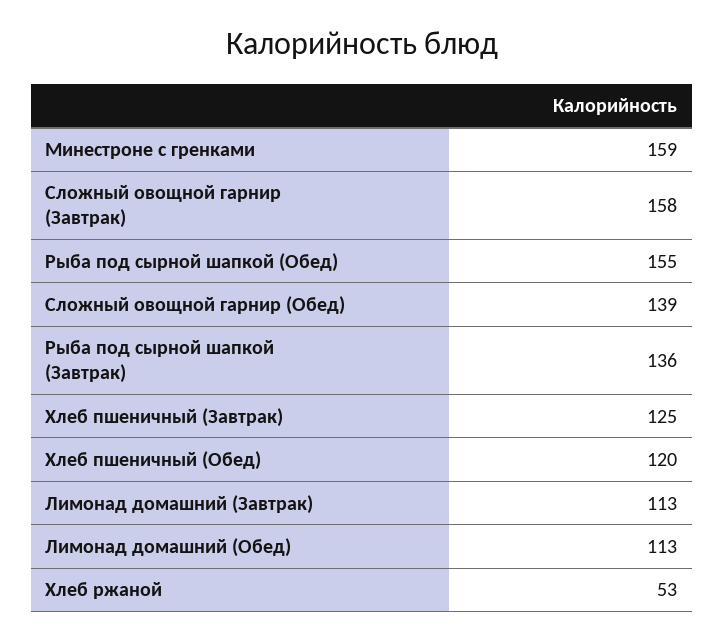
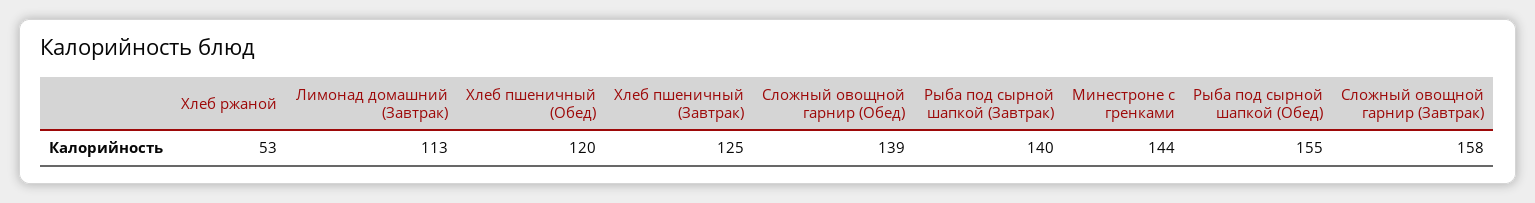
Минестроне с гренками: 159 -> 144
Рыба под сырной шапкой (Завтрак): 136 -> 140
Лимонад домашний (Обед): 113 -> none

